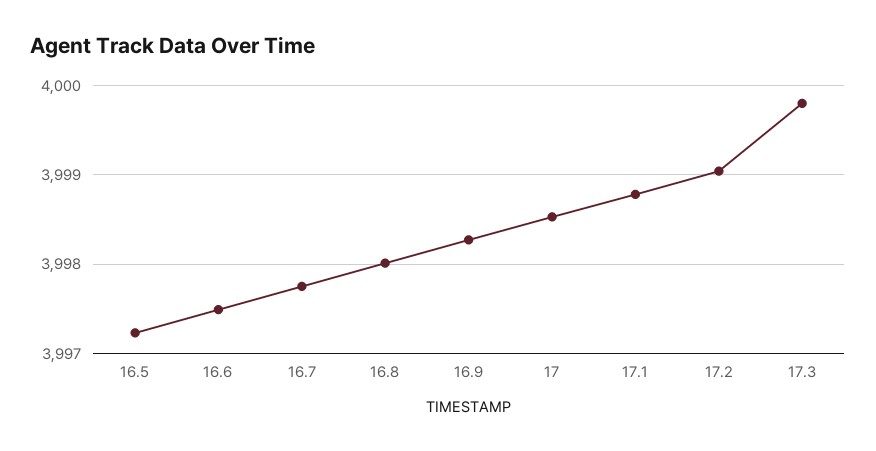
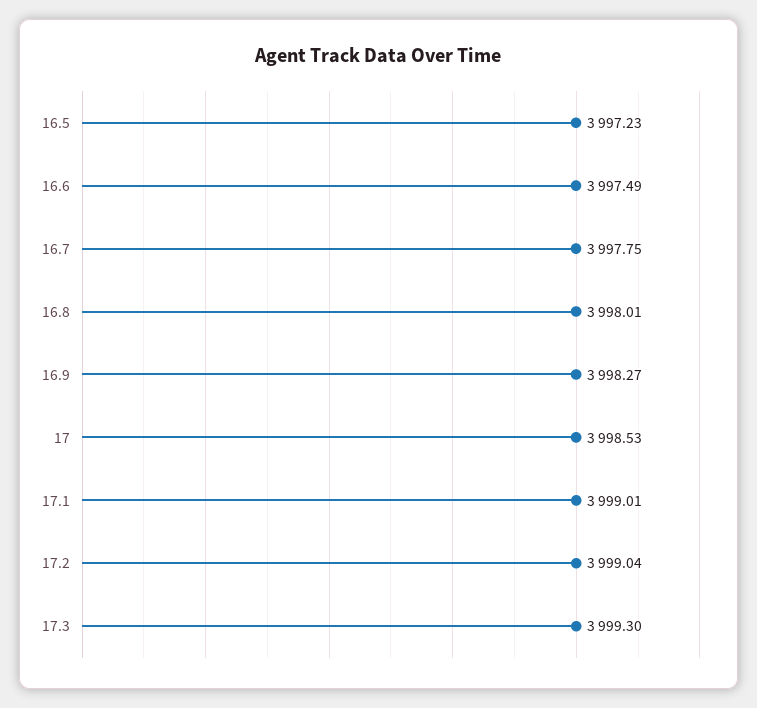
17.1: 3998.8 -> 3999.01
17.3: 3999.8 -> 3999.3

